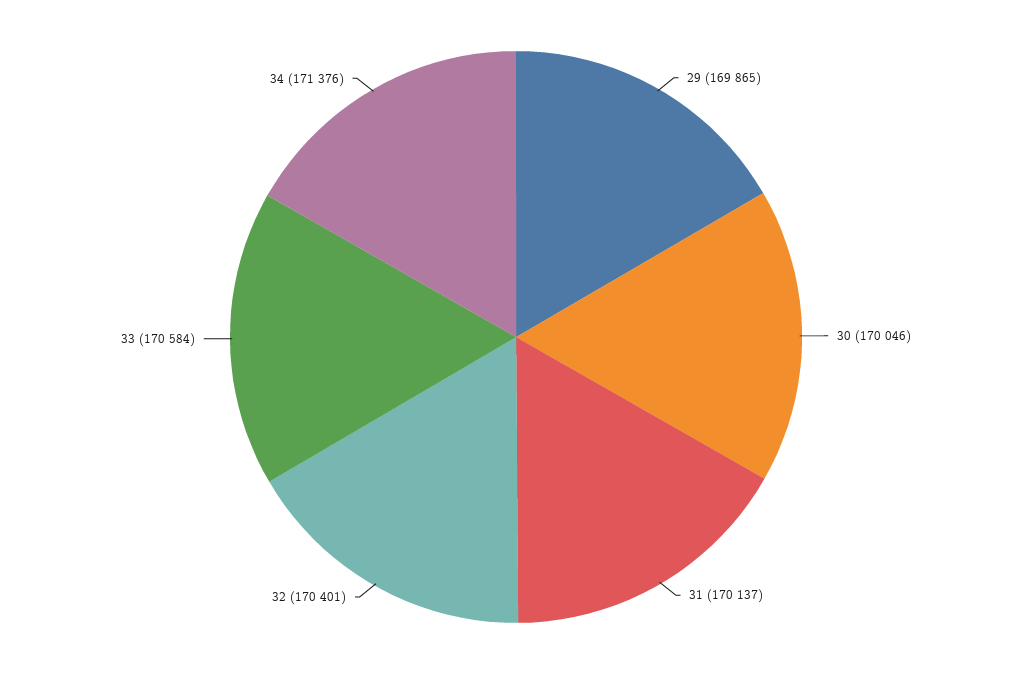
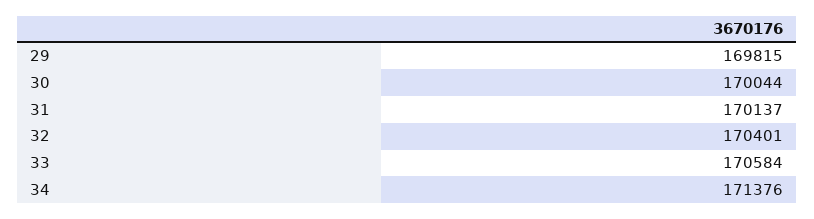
29: 169865 -> 169815
30: 170046 -> 170044

